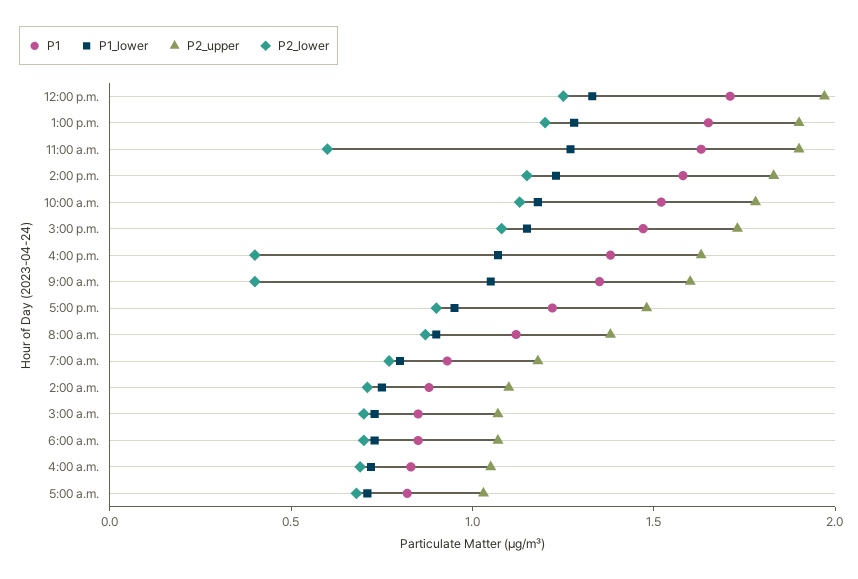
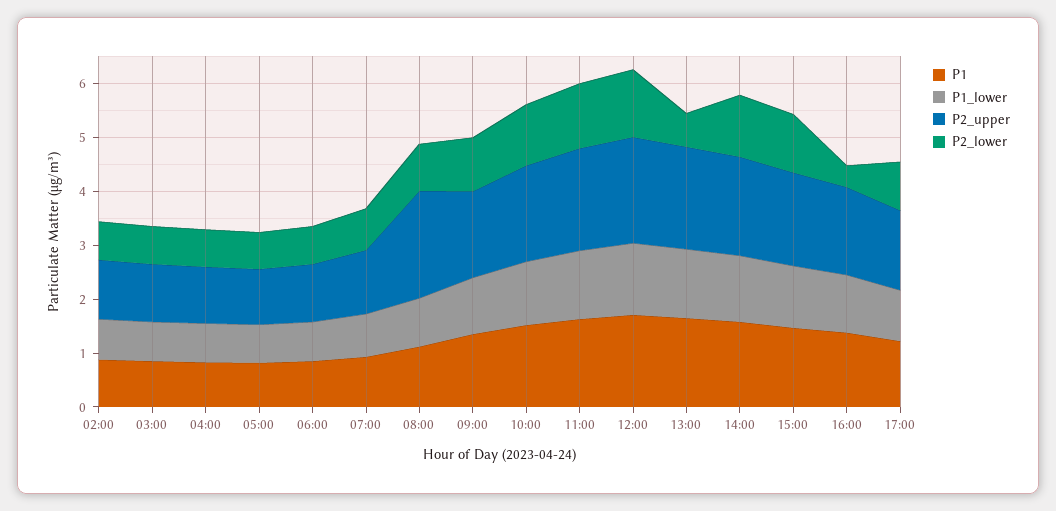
P2_lower, 1:00 p.m.: 1.2 -> 0.6
P2_lower, 11:00 a.m.: 0.6 -> 1.2
P2_lower, 9:00 a.m.: 0.4 -> 1
P2_upper, 8:00 a.m.: 1.4 -> 2

